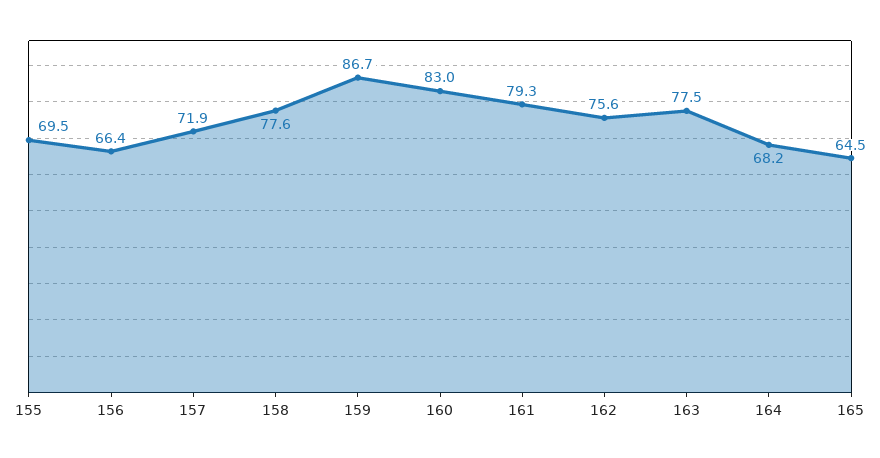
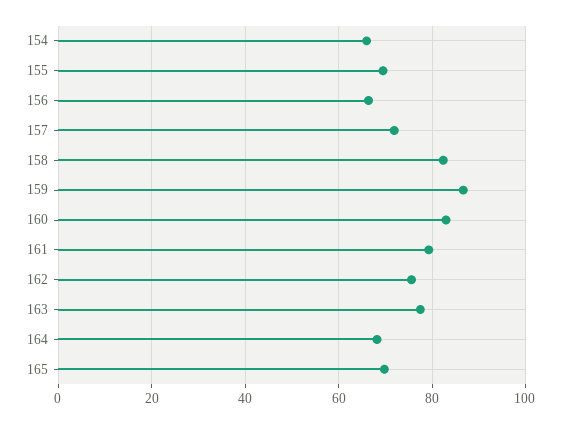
158: 77.6 -> 82
165: 64.5 -> 70
154: none -> 66

